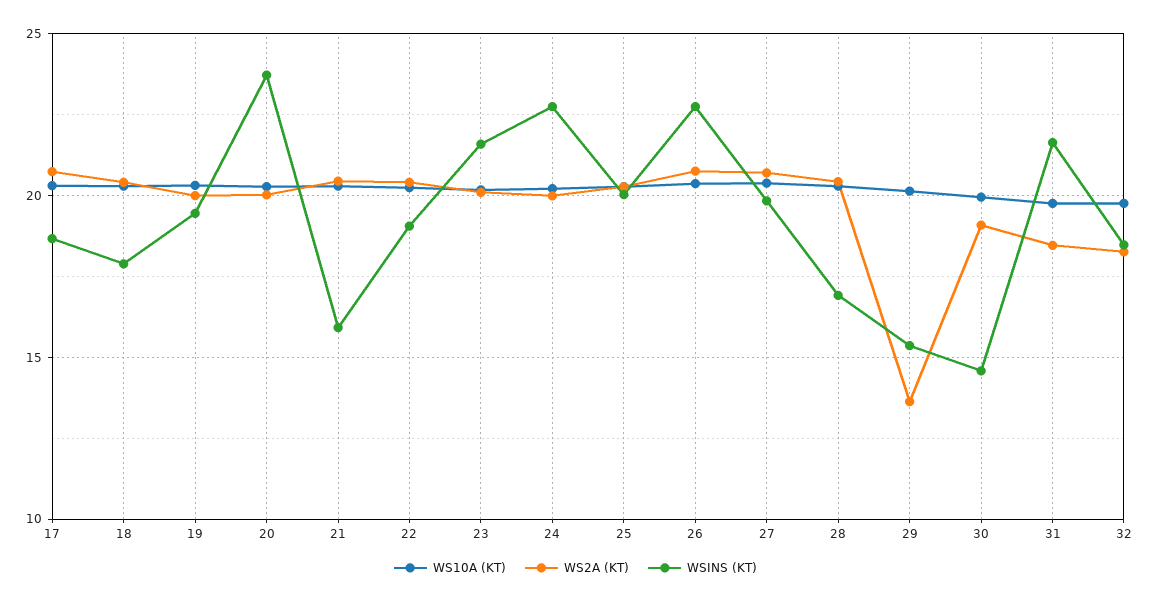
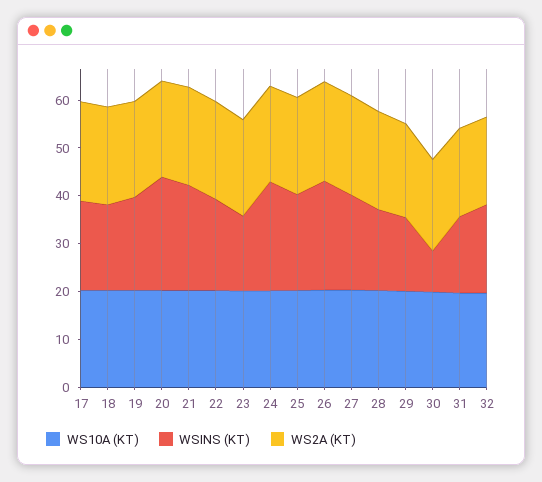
WSINS (KT), 21: 16 -> 22
WSINS (KT), 23: 21.5 -> 16
WS2A (KT), 29: 13.5 -> 20
WSINS (KT), 30: 14.5 -> 8
WSINS (KT), 31: 21.5 -> 16

